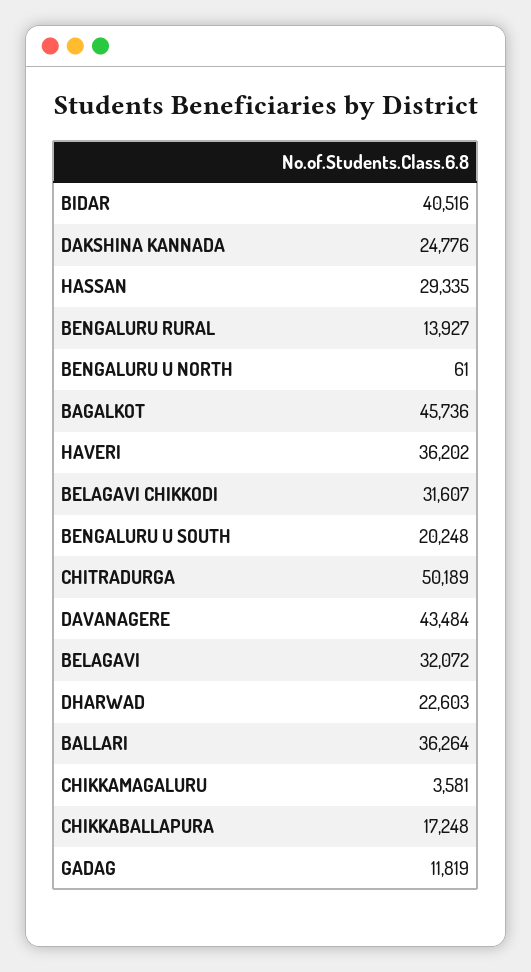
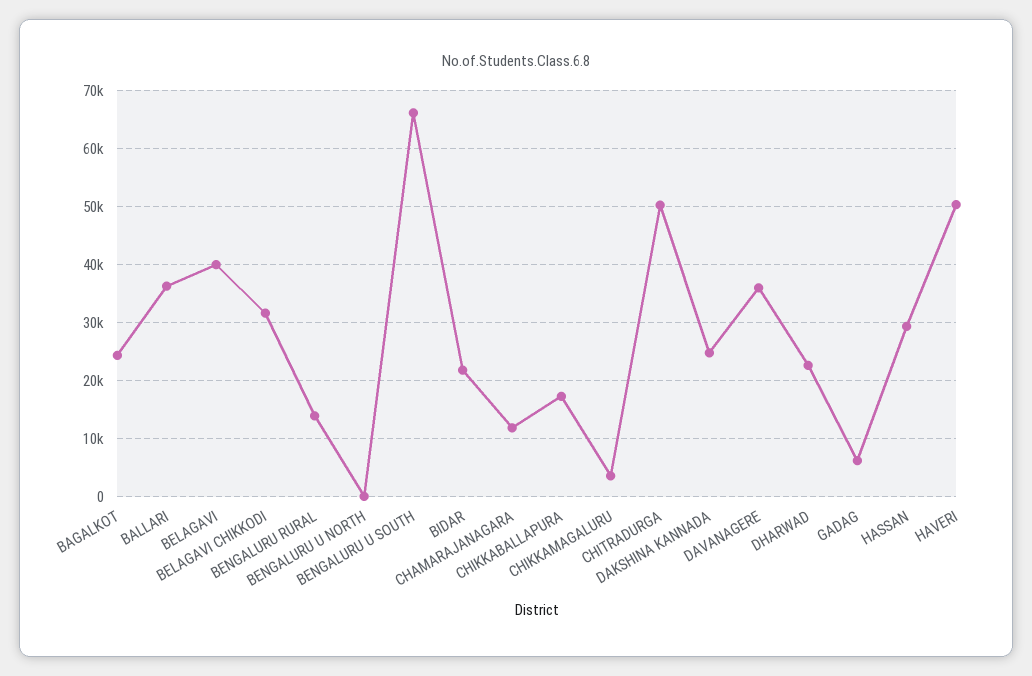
BIDAR: 40516 -> 22000
BAGALKOT: 45736 -> 24000
HAVERI: 36202 -> 50000
BENGALURU U SOUTH: 20248 -> 66000
DAVANAGERE: 43484 -> 36000
BELAGAVI: 32072 -> 40000
GADAG: 11819 -> 6000
CHAMARAJANAGARA: none -> 12000

